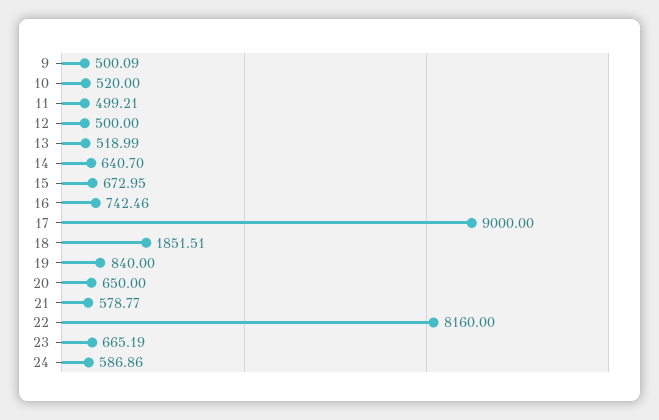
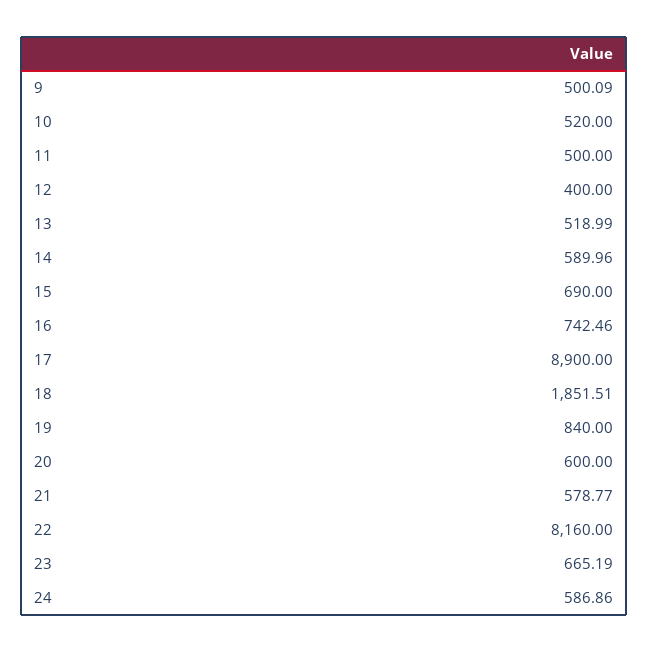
11: 499.21 -> 500
12: 500 -> 400
14: 640.7 -> 589.96
15: 672.95 -> 690
17: 9000 -> 8900
20: 650 -> 600

